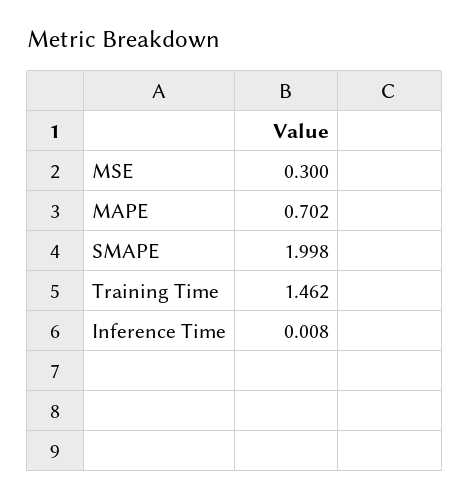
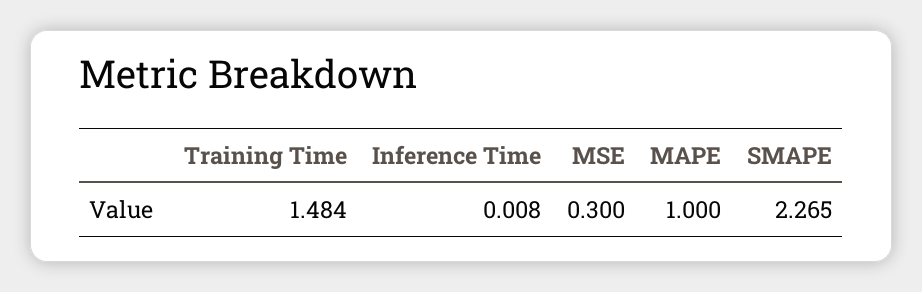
MAPE: 0.702 -> 1
SMAPE: 1.998 -> 2.265
Training Time: 1.462 -> 1.484

